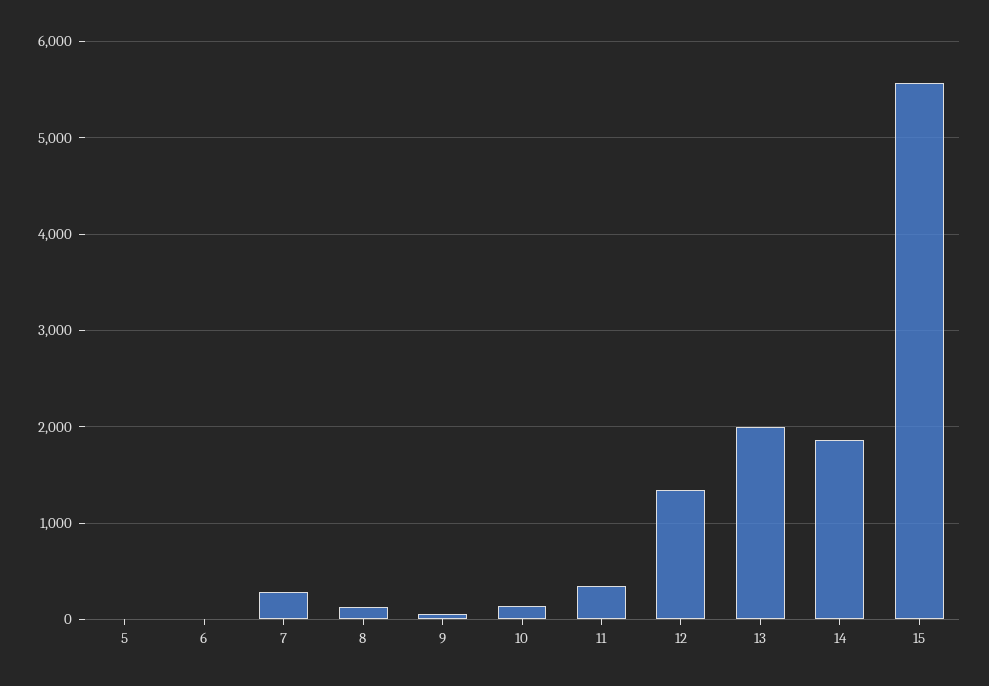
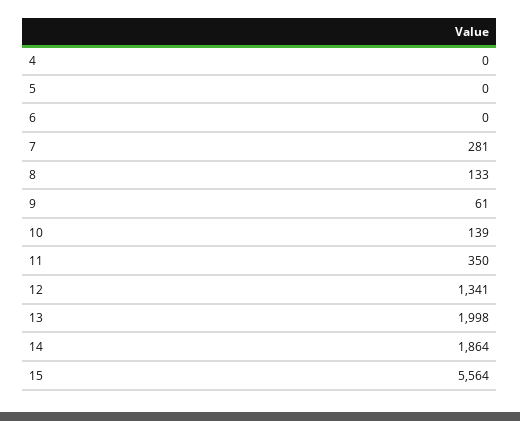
4: none -> 0

